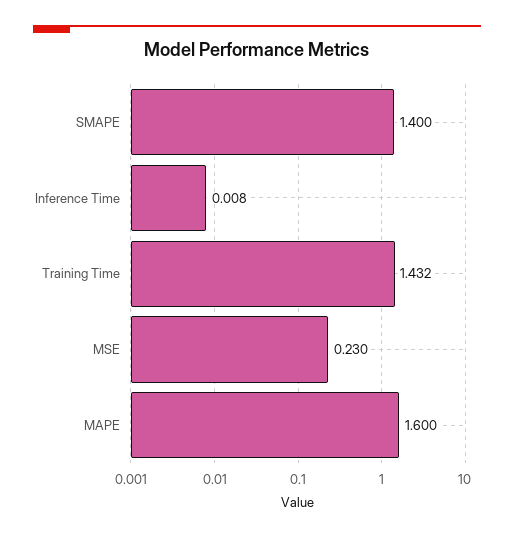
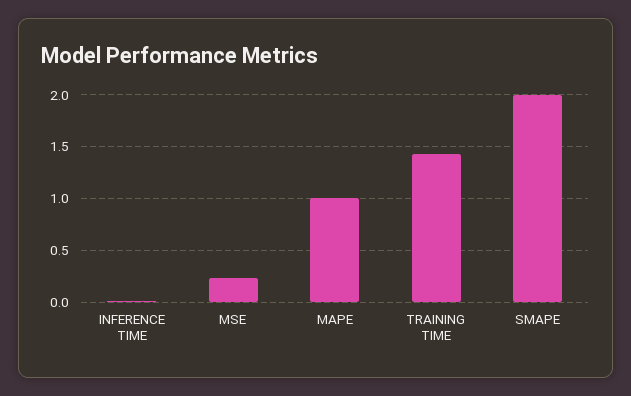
SMAPE: 1.4 -> 2
MAPE: 1.6 -> 1

